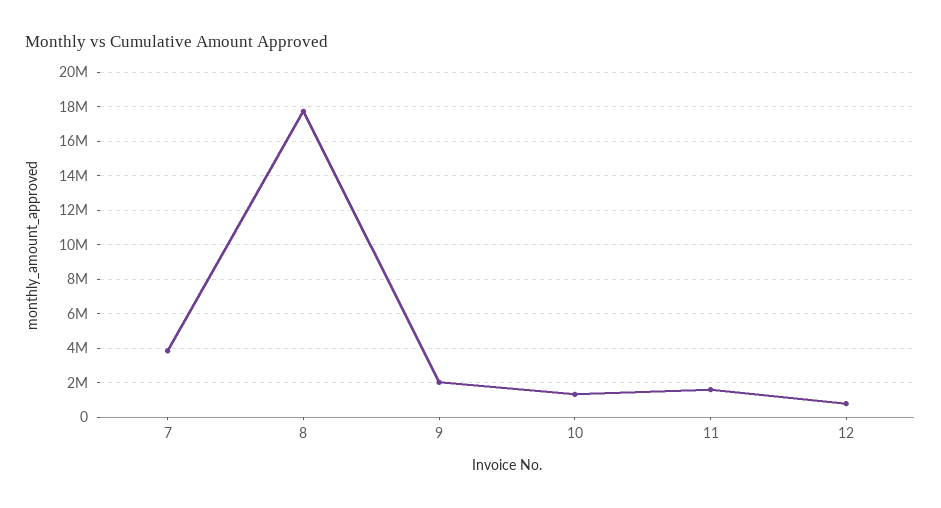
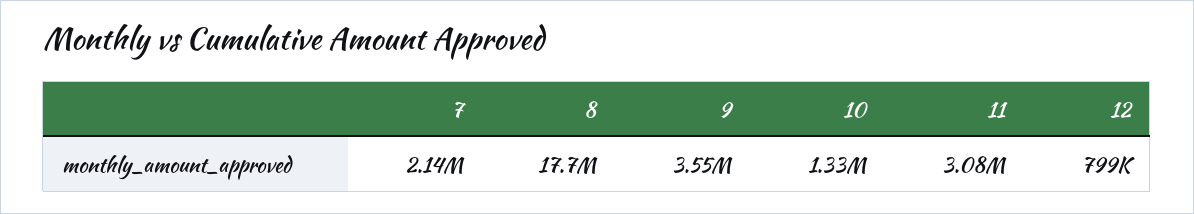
7: 4000000 -> 2140000
9: 2000000 -> 3550000
11: 1500000 -> 3080000

